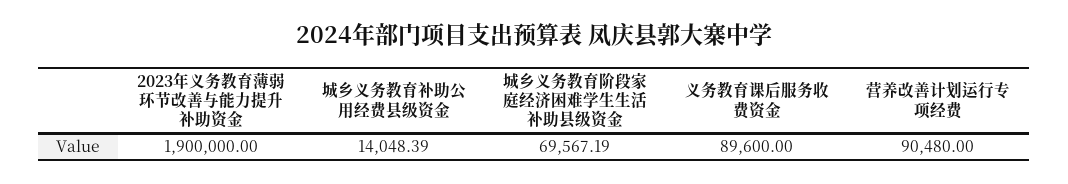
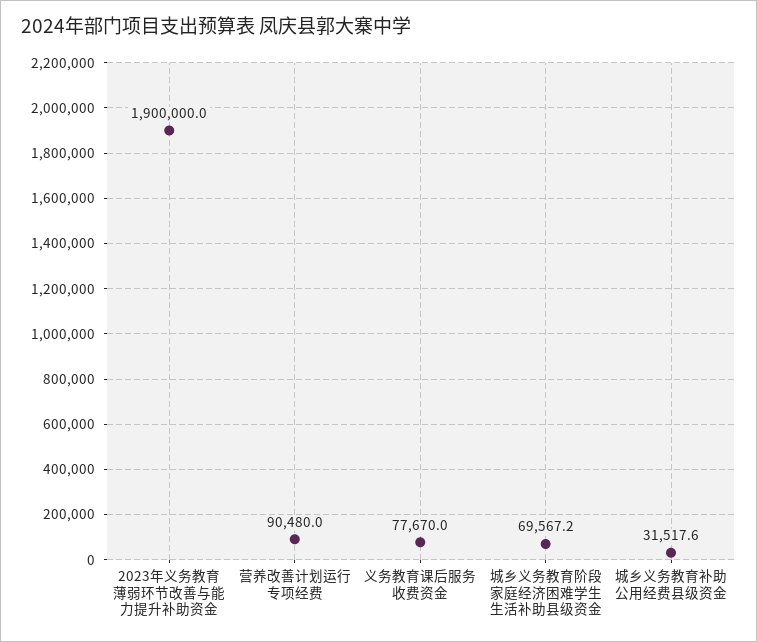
城乡义务教育补助公用经费县级资金: 14048.39 -> 31517.6
义务教育课后服务收费资金: 89600 -> 77670

